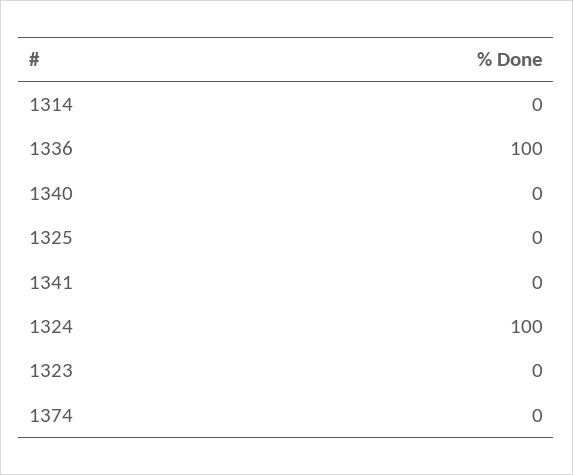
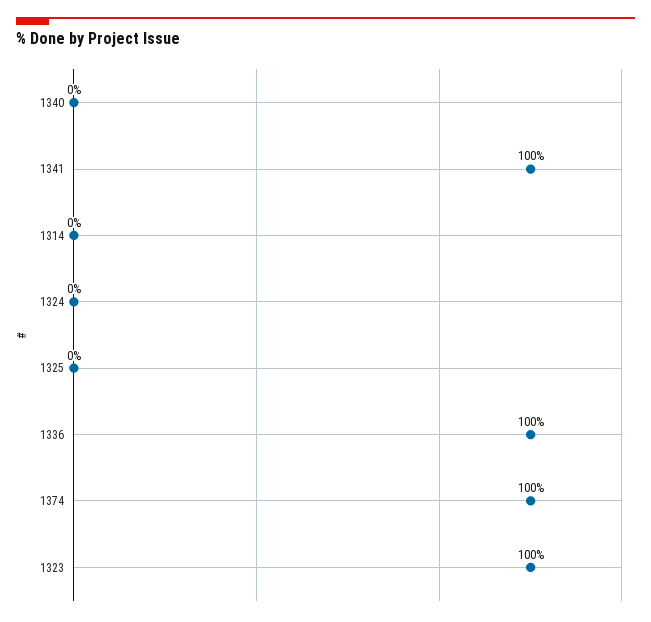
1341: 0 -> 100
1324: 100 -> 0
1323: 0 -> 100
1374: 0 -> 100

